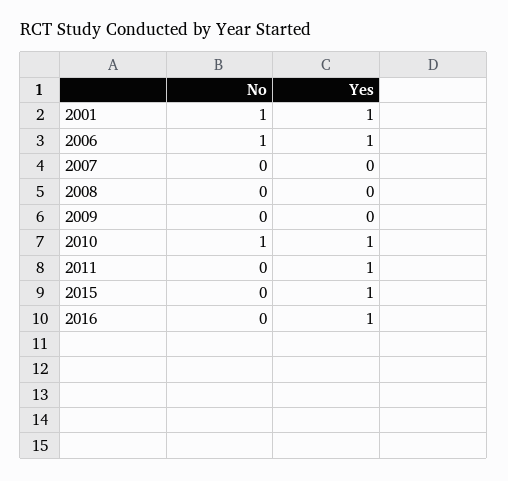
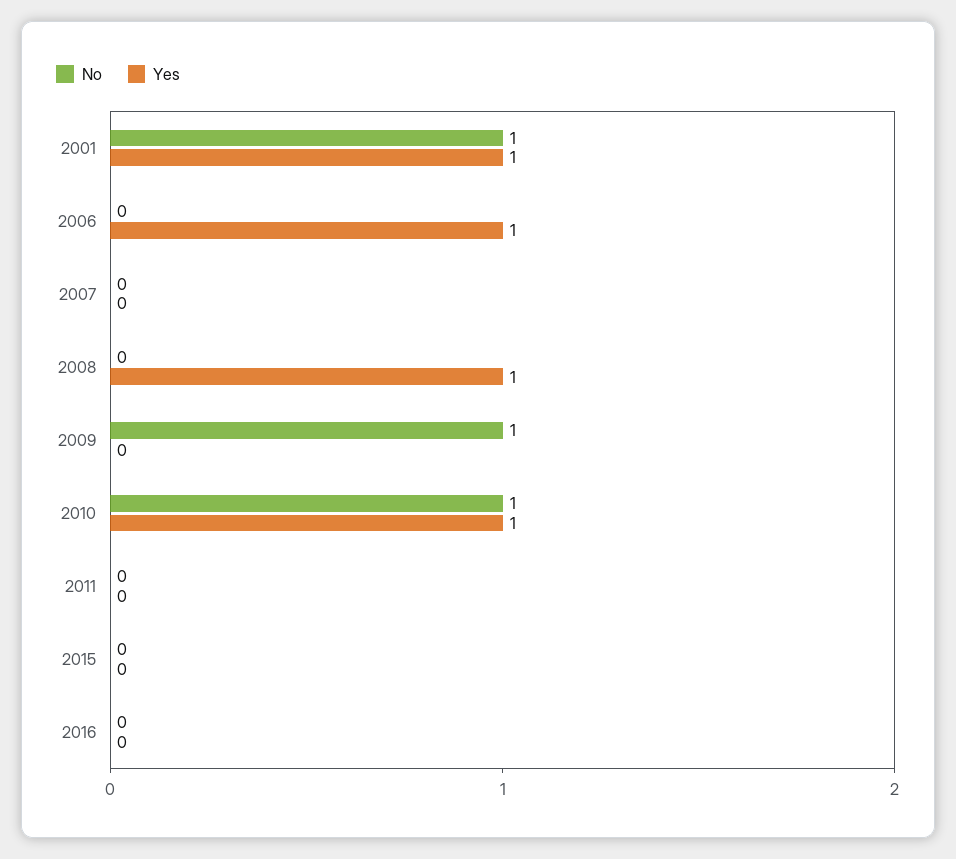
No, 2006: 1 -> 0
Yes, 2008: 0 -> 1
No, 2009: 0 -> 1
Yes, 2011: 1 -> 0
Yes, 2015: 1 -> 0
Yes, 2016: 1 -> 0

